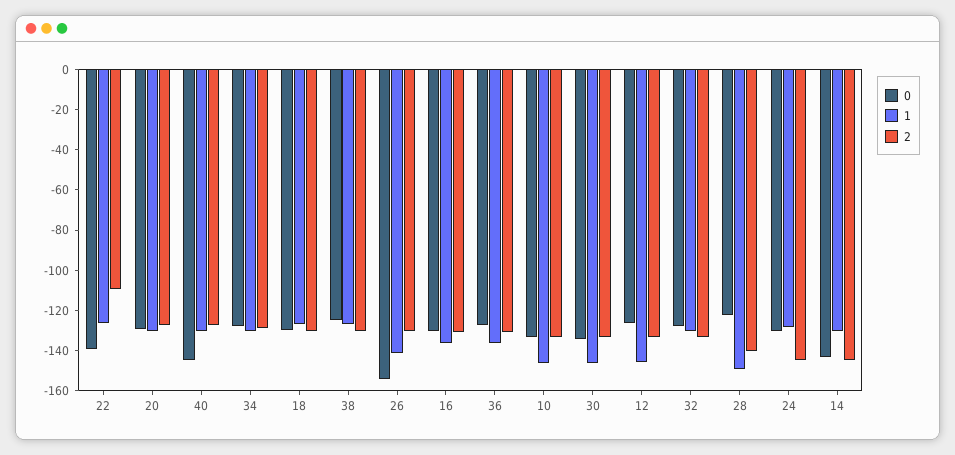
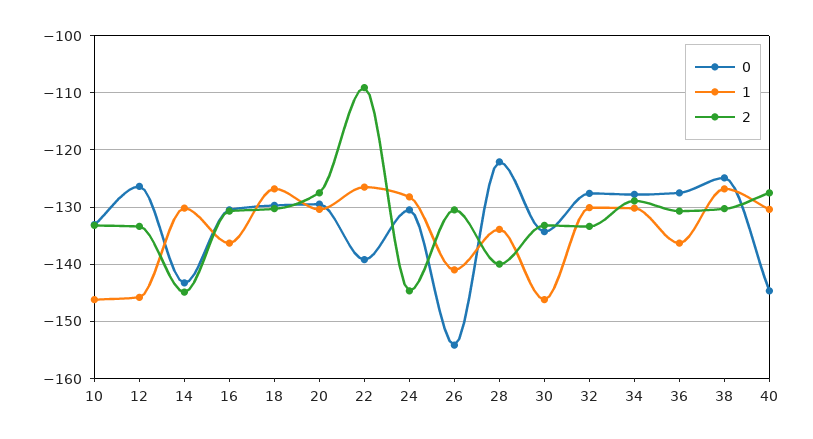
1, 28: -150 -> -134

